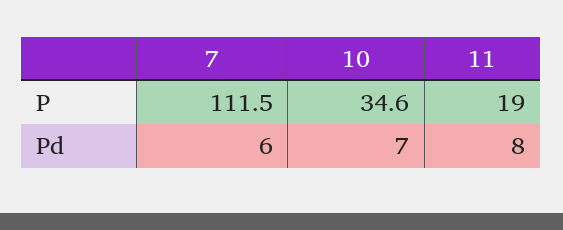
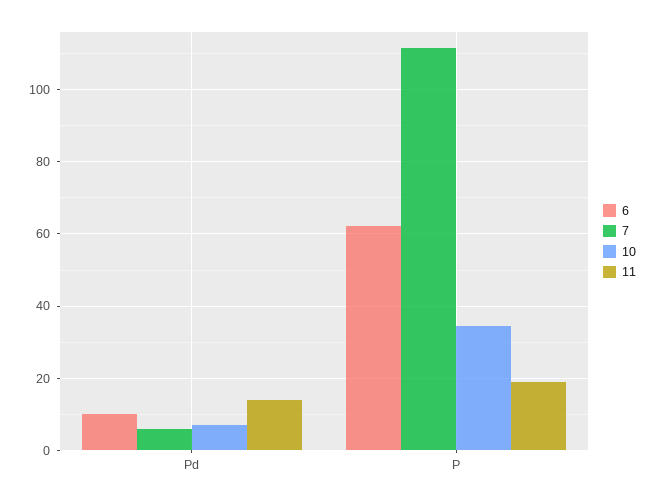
11, Pd: 8 -> 14
6, Pd: none -> 10
6, P: none -> 62

